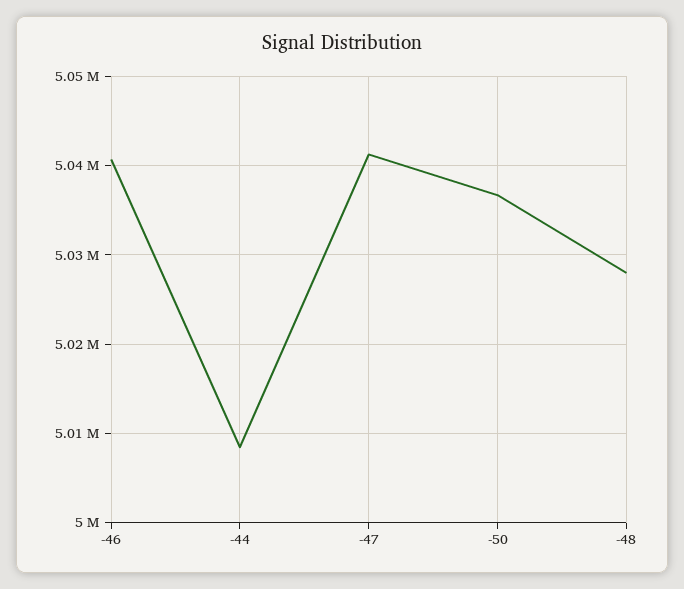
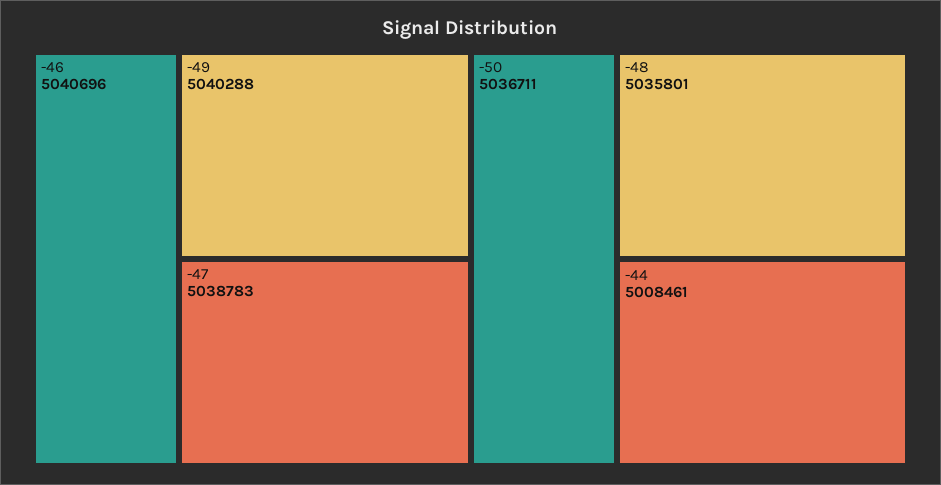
-47: 5041000 -> 5038783
-48: 5028000 -> 5035801
-49: none -> 5040288

